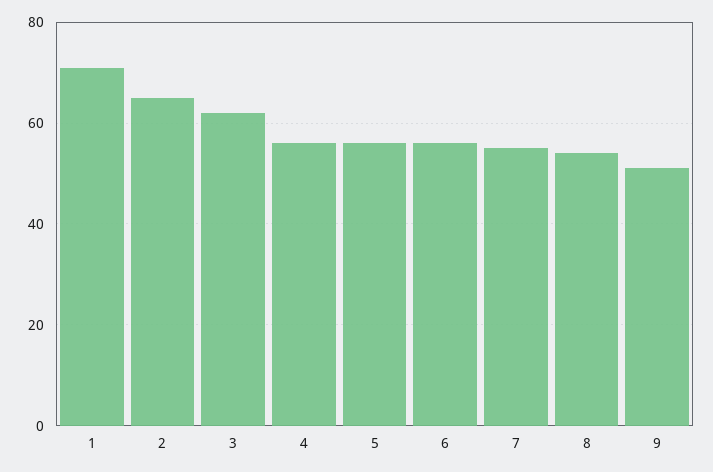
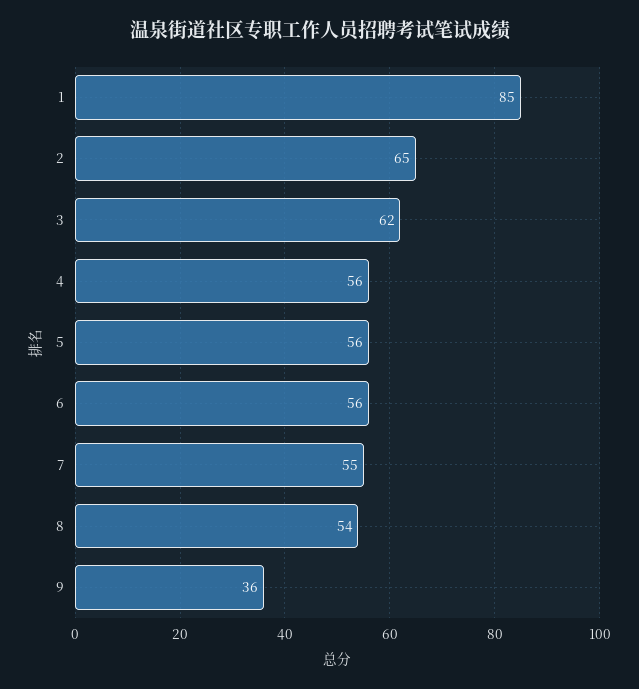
1: 70 -> 85
9: 50 -> 36

